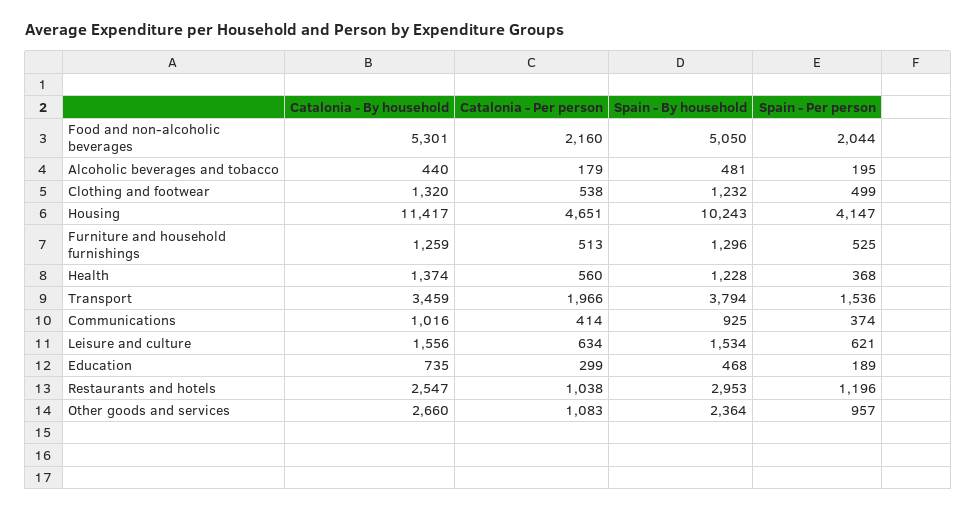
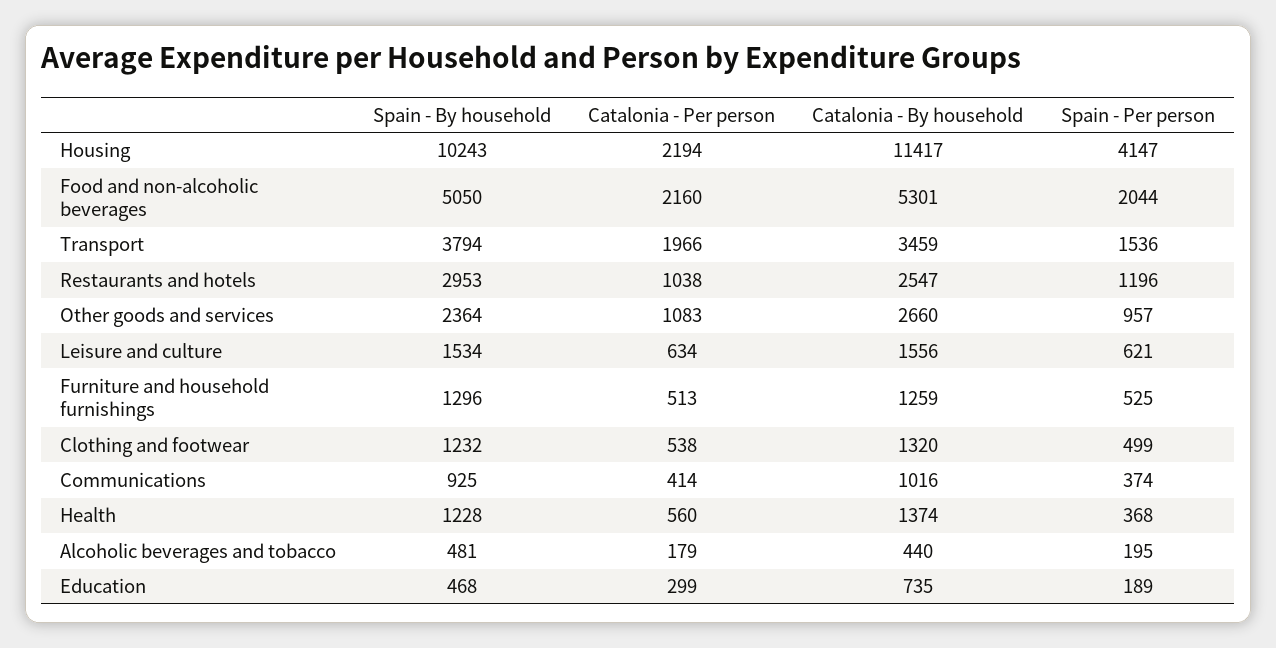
Catalonia - Per person, Housing: 4651 -> 2194

